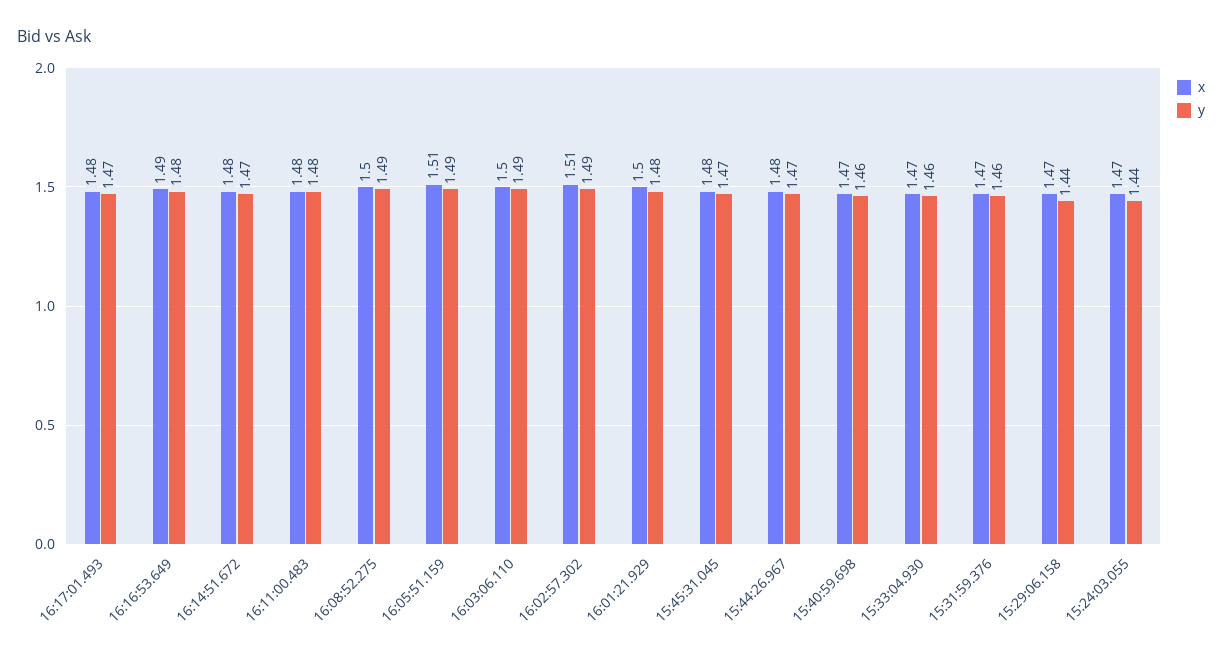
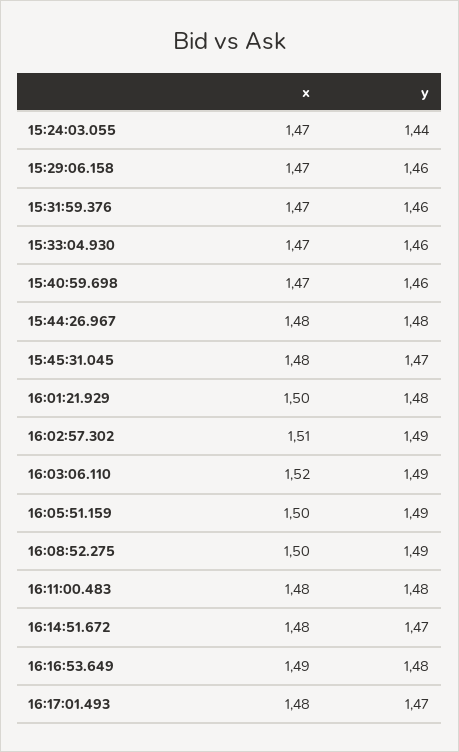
x, 16:05:51.159: 1.51 -> 1.5
x, 16:03:06.110: 1.5 -> 1.52
y, 15:44:26.967: 1.47 -> 1.48
y, 15:29:06.158: 1.44 -> 1.46

